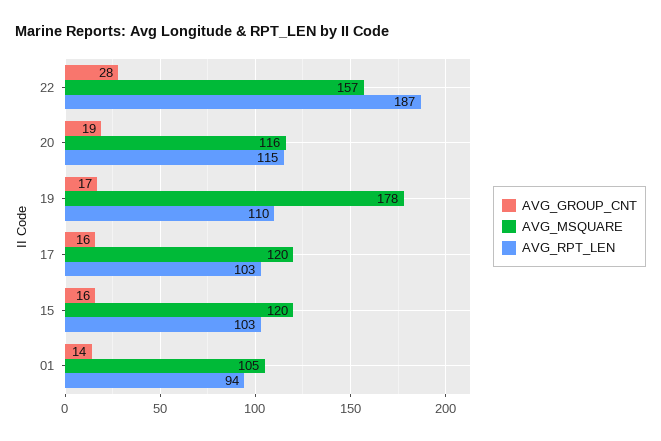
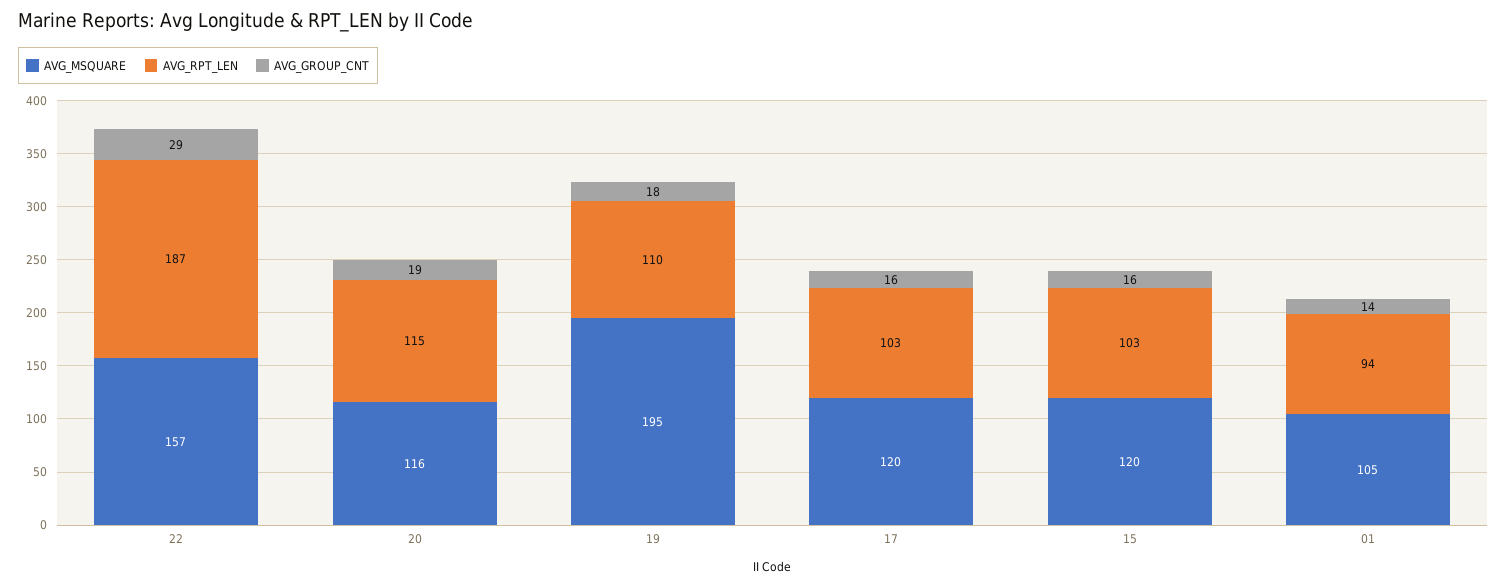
AVG_GROUP_CNT, 22: 28 -> 29
AVG_GROUP_CNT, 19: 17 -> 18
AVG_MSQUARE, 19: 178 -> 195

